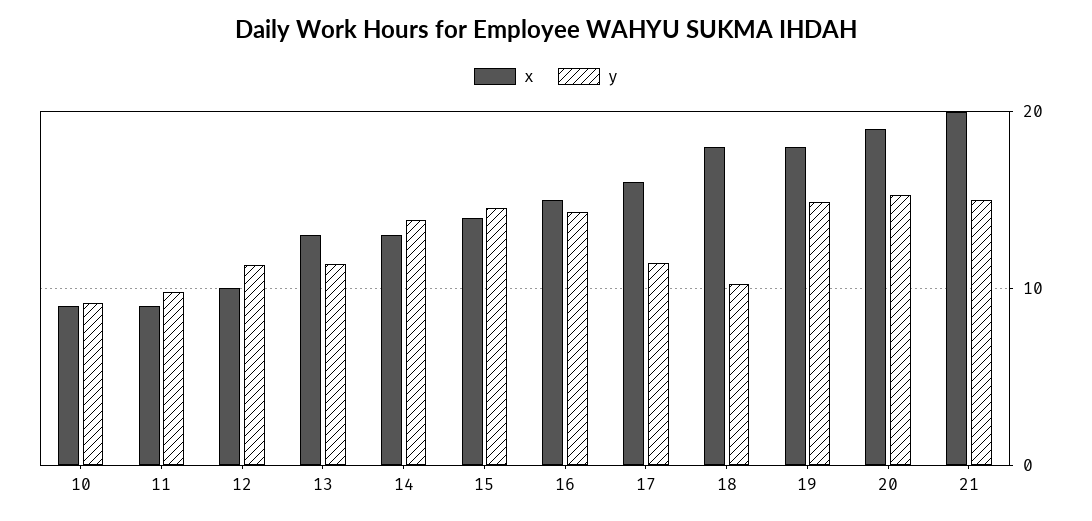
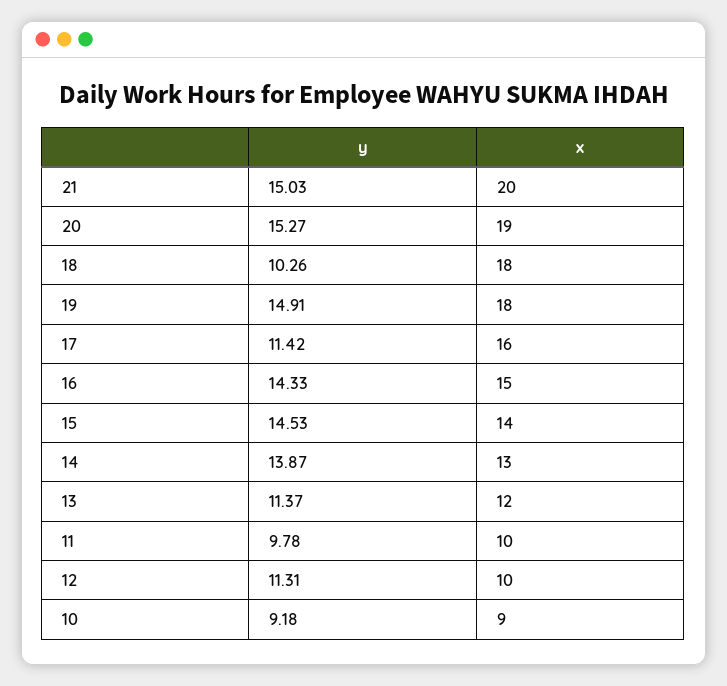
x, 11: 9 -> 10
x, 13: 13 -> 12

